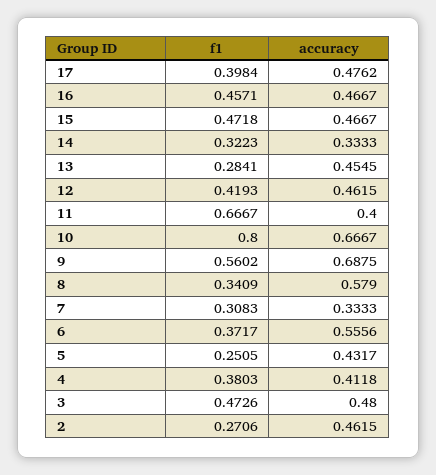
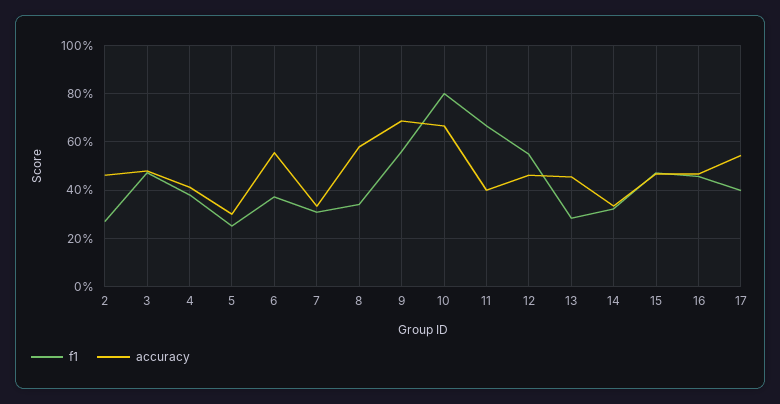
accuracy, 17: 0.4762 -> 0.55
f1, 12: 0.4193 -> 0.55
accuracy, 5: 0.4317 -> 0.3

